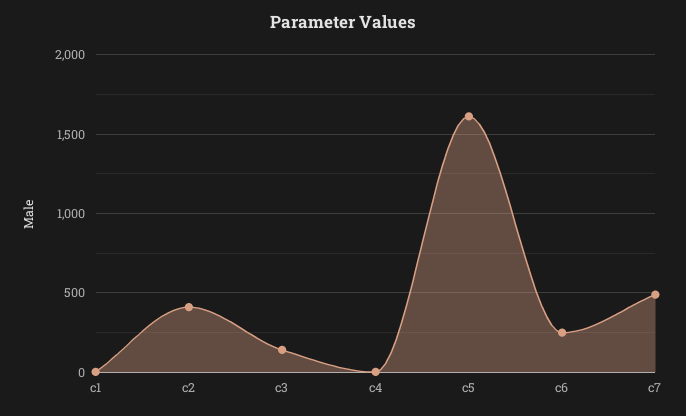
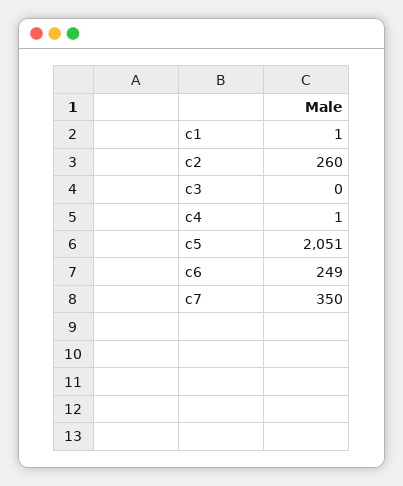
c2: 400 -> 260
c3: 150 -> 0
c5: 1600 -> 2051
c7: 500 -> 350

